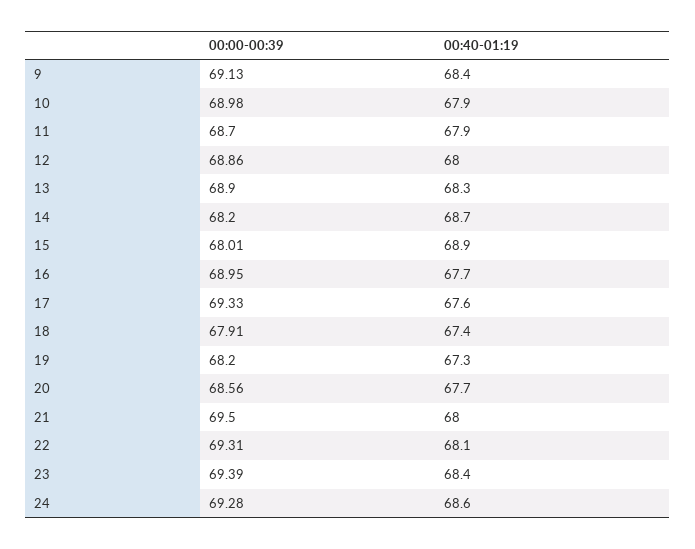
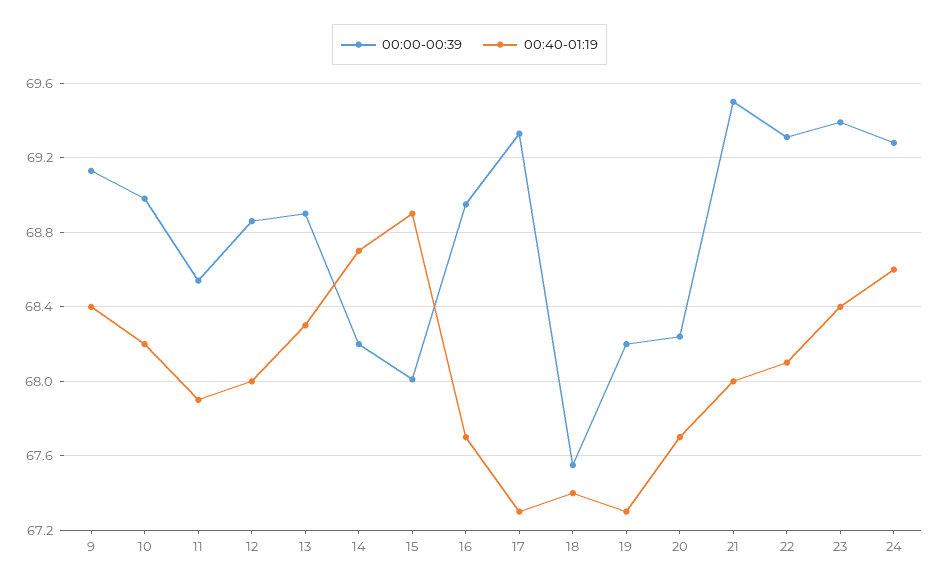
00:40-01:19, 10: 67.9 -> 68.2
00:00-00:39, 11: 68.7 -> 68.55
00:40-01:19, 17: 67.6 -> 67.3
00:00-00:39, 18: 67.91 -> 67.55
00:00-00:39, 20: 68.56 -> 68.25

